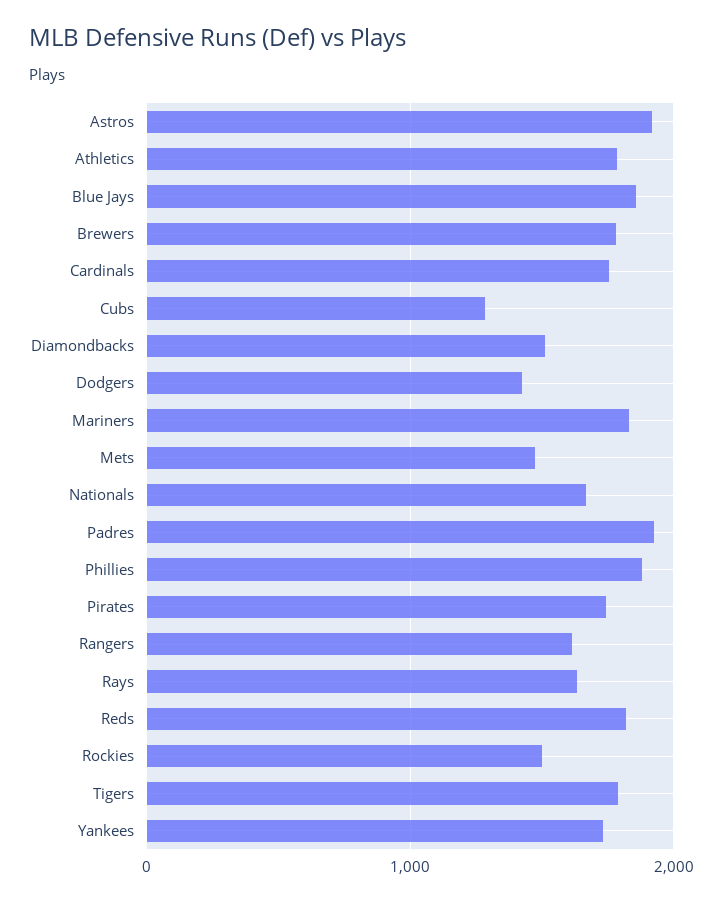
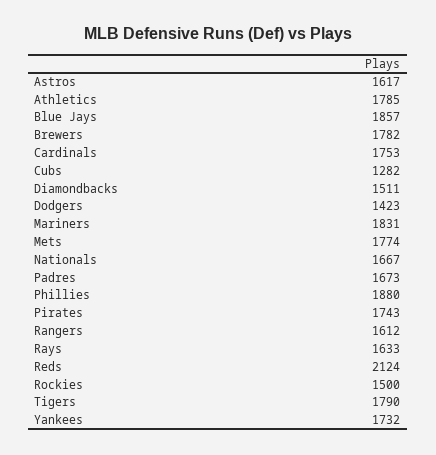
Astros: 1900 -> 1617
Mets: 1500 -> 1774
Padres: 1900 -> 1673
Reds: 1800 -> 2124

